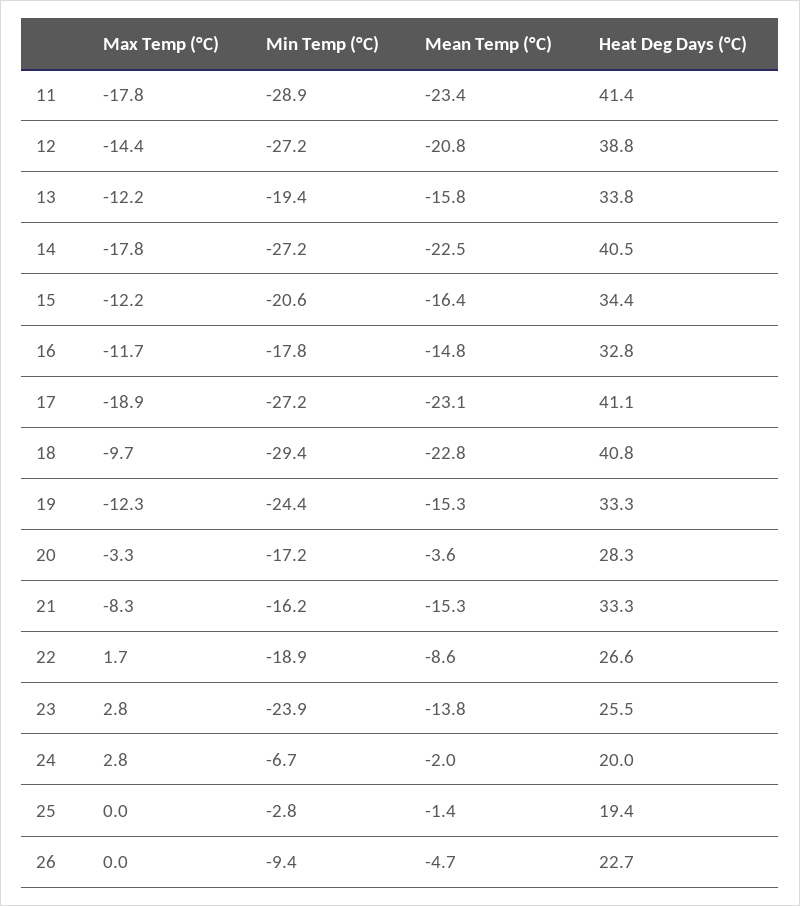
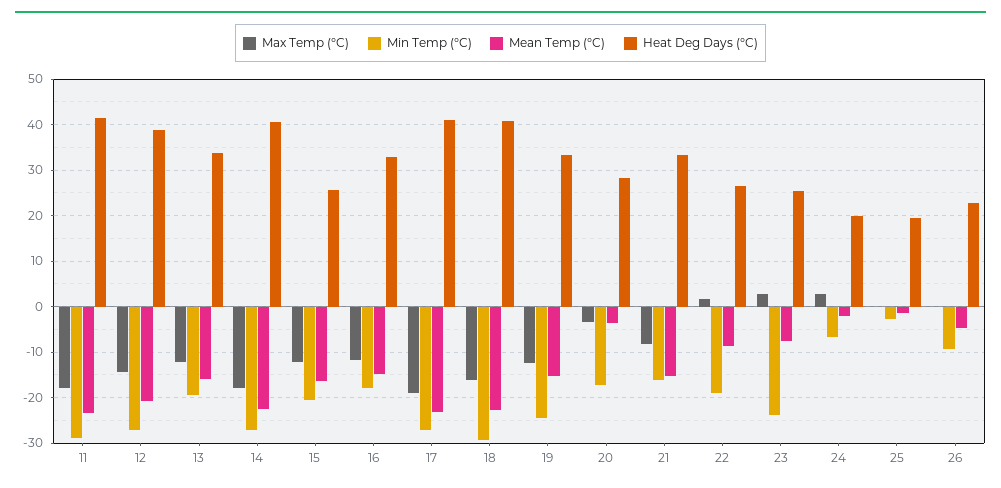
Heat Deg Days (°C), 15: 34.4 -> 26
Max Temp (°C), 18: -9.7 -> -16
Mean Temp (°C), 23: -13.8 -> -8

